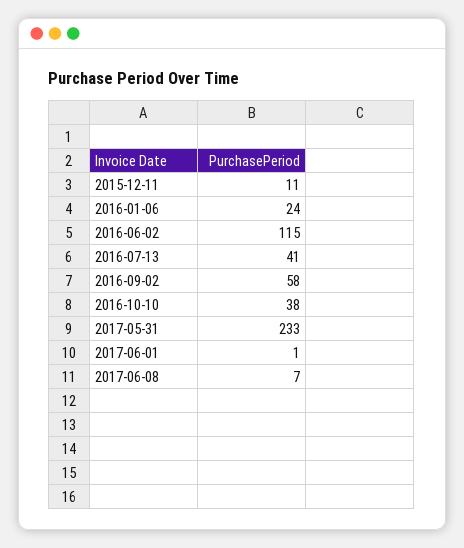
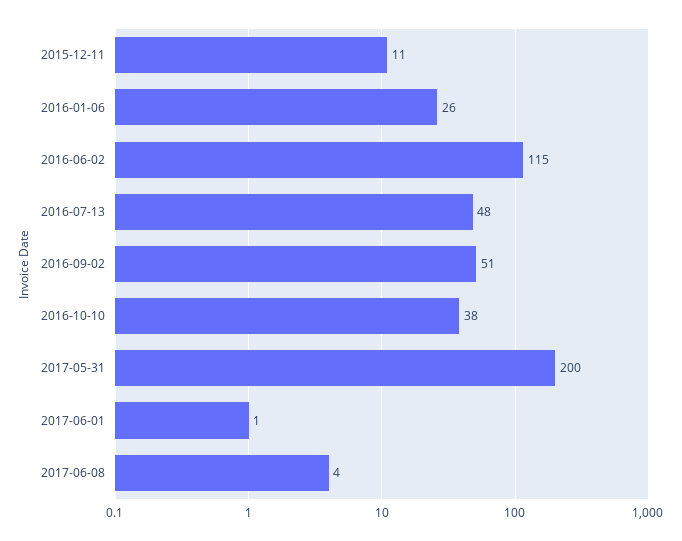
2016-01-06: 24 -> 26
2016-07-13: 41 -> 48
2016-09-02: 58 -> 51
2017-05-31: 233 -> 200
2017-06-08: 7 -> 4

